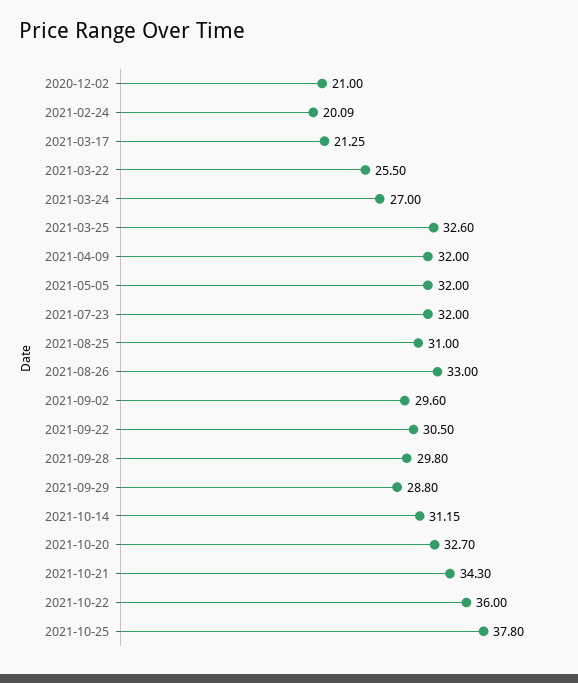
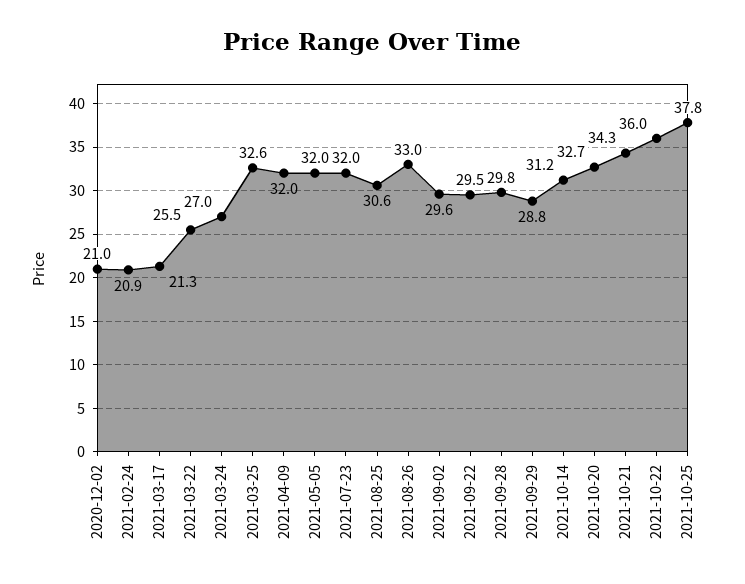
2021-02-24: 20.09 -> 20.9
2021-08-25: 31 -> 30.6
2021-09-22: 30.5 -> 29.5

